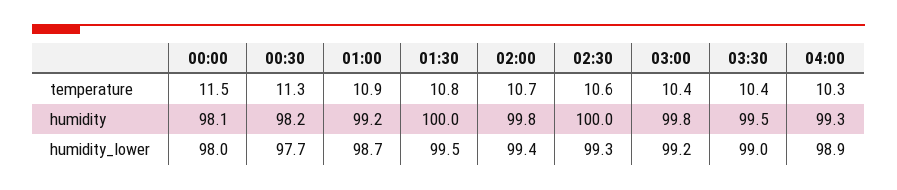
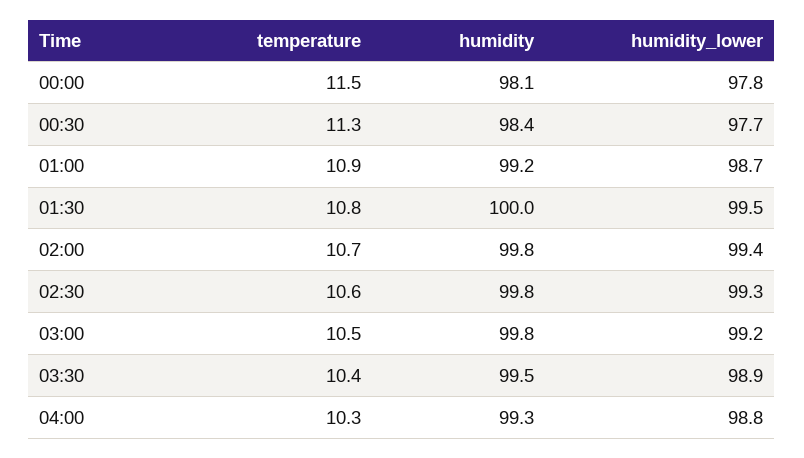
03:00, temperature: 10.4 -> 10.5
00:30, humidity: 98.2 -> 98.4
02:30, humidity: 100 -> 99.8
00:00, humidity_lower: 98 -> 97.8
03:30, humidity_lower: 99 -> 98.9
04:00, humidity_lower: 98.9 -> 98.8

